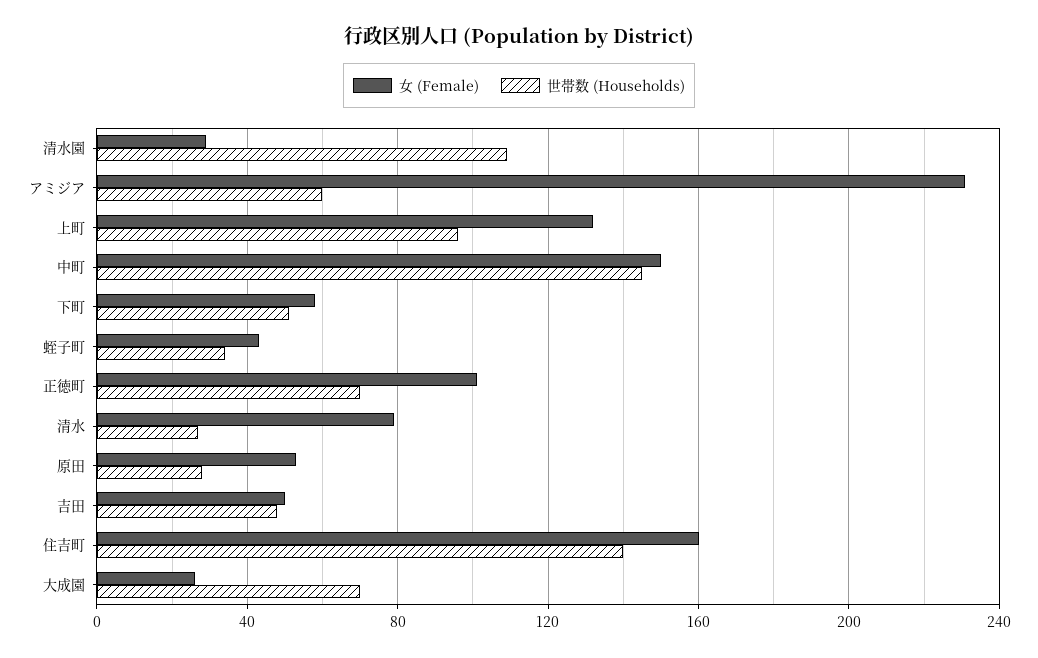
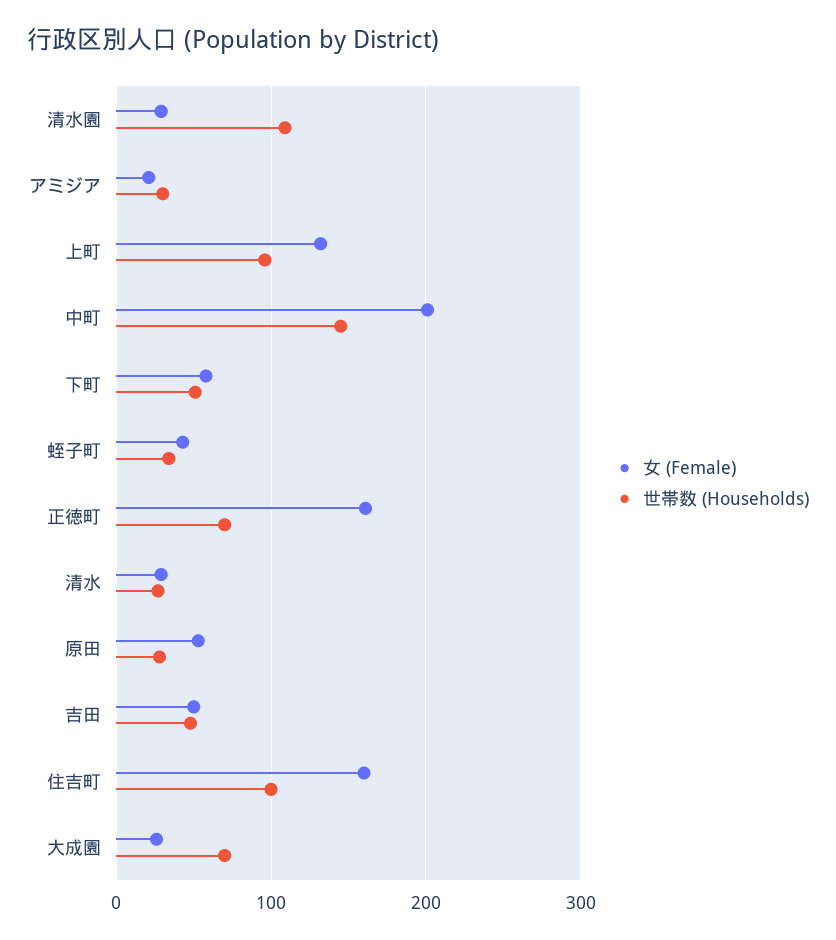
女 (Female), アミジア: 230 -> 20
世帯数 (Households), アミジア: 60 -> 30
女 (Female), 中町: 150 -> 200
女 (Female), 正徳町: 100 -> 160
女 (Female), 清水: 80 -> 30
世帯数 (Households), 住吉町: 140 -> 100

